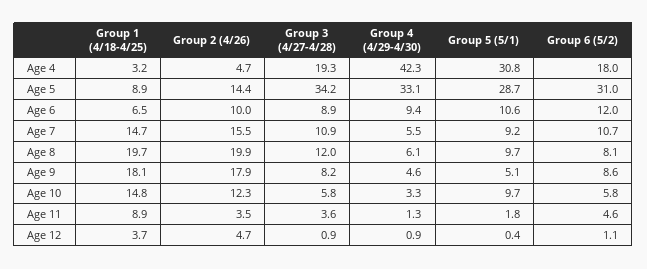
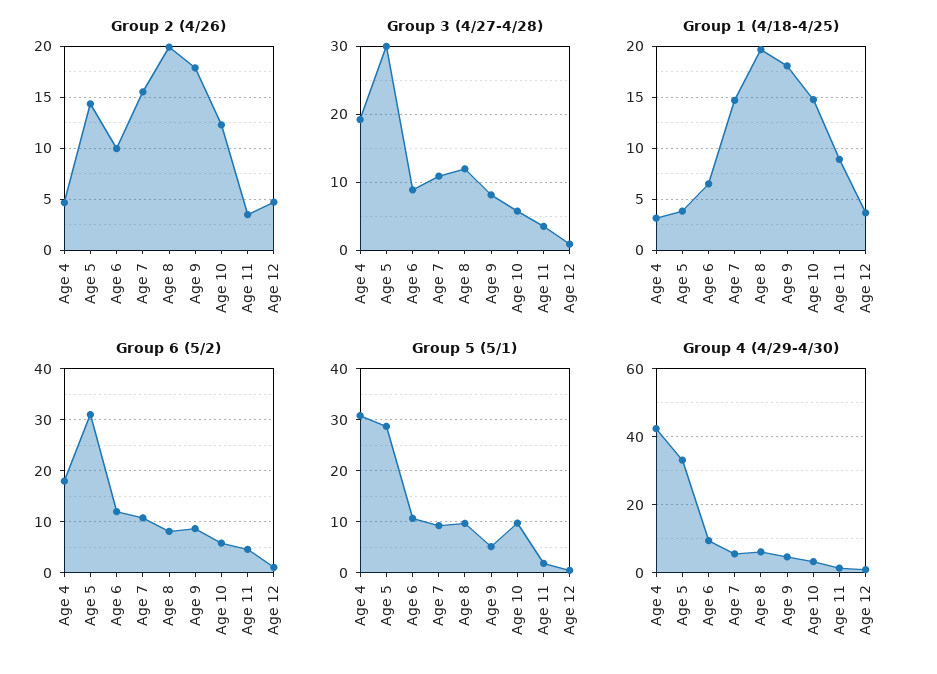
Group 1 (4/18-4/25), Age 5: 8.9 -> 4
Group 3 (4/27-4/28), Age 5: 34.2 -> 30

